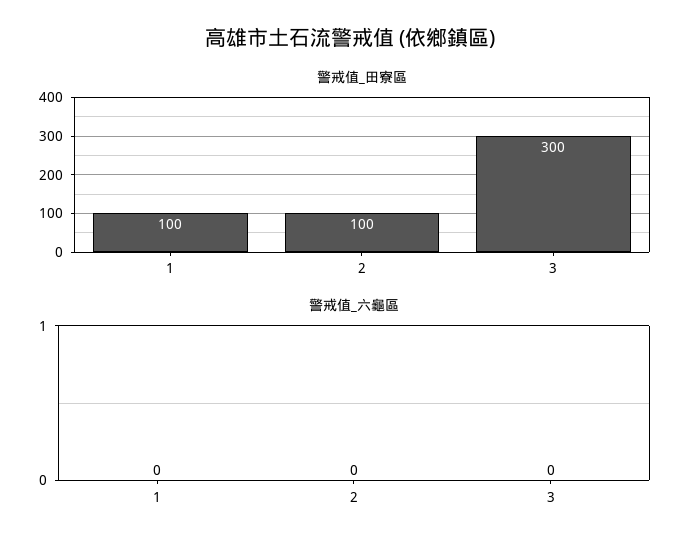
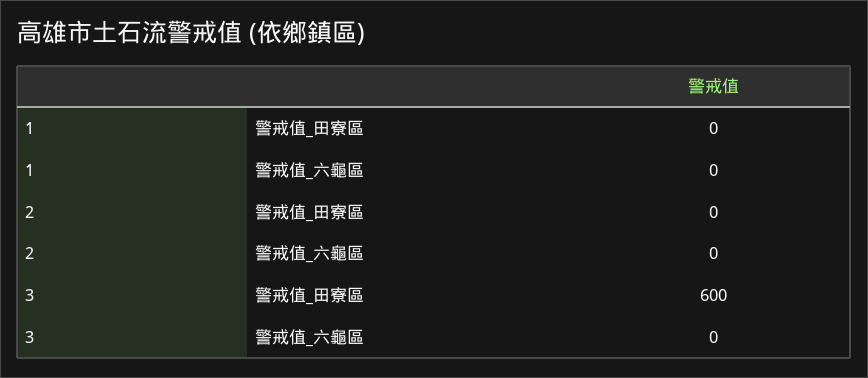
警戒值_田寮區, 1: 100 -> 0
警戒值_田寮區, 2: 100 -> 0
警戒值_田寮區, 3: 300 -> 600

